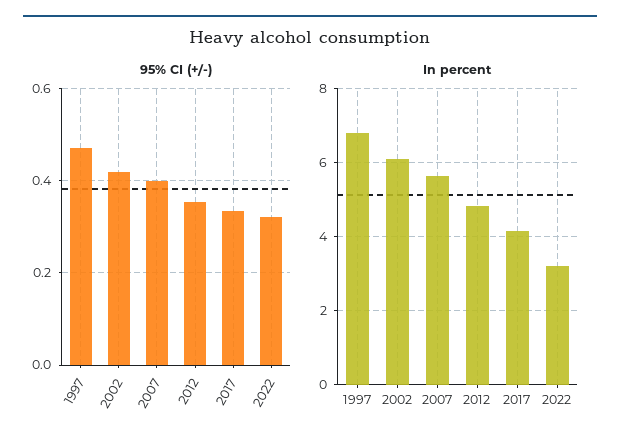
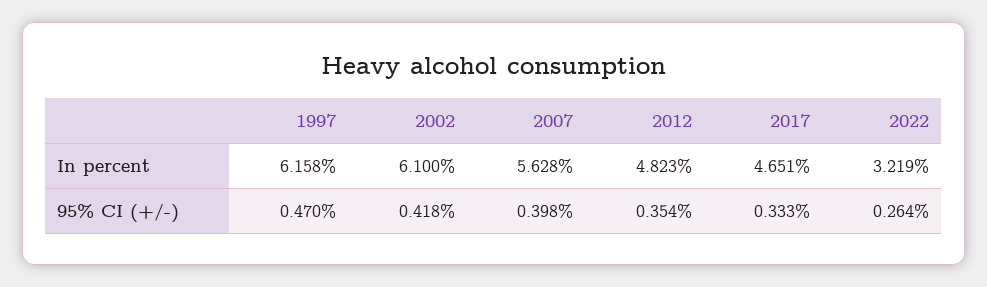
95% CI (+/-), 2022: 0.32 -> 0.264
In percent, 1997: 6.8 -> 6.158
In percent, 2017: 4.2 -> 4.651

